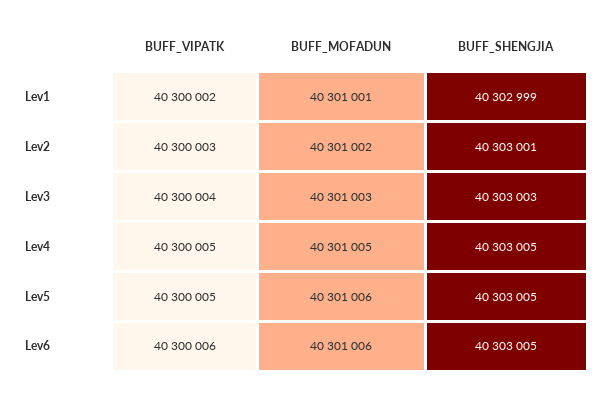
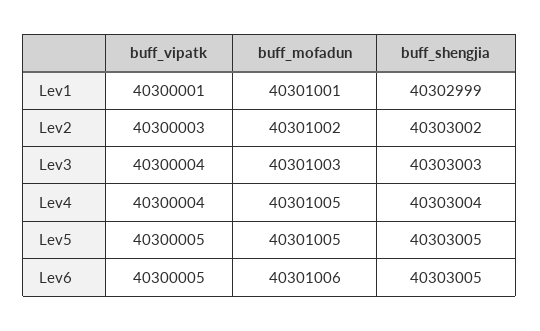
BUFF_VIPATK, Lev1: 40300002 -> 40300001
BUFF_SHENGJIA, Lev2: 40303001 -> 40303002
BUFF_VIPATK, Lev4: 40300005 -> 40300004
BUFF_SHENGJIA, Lev4: 40303005 -> 40303004
BUFF_MOFADUN, Lev5: 40301006 -> 40301005
BUFF_VIPATK, Lev6: 40300006 -> 40300005

